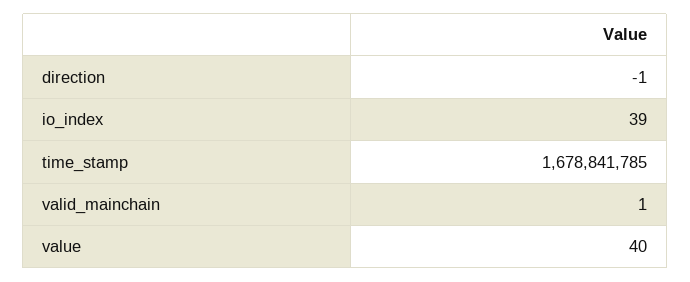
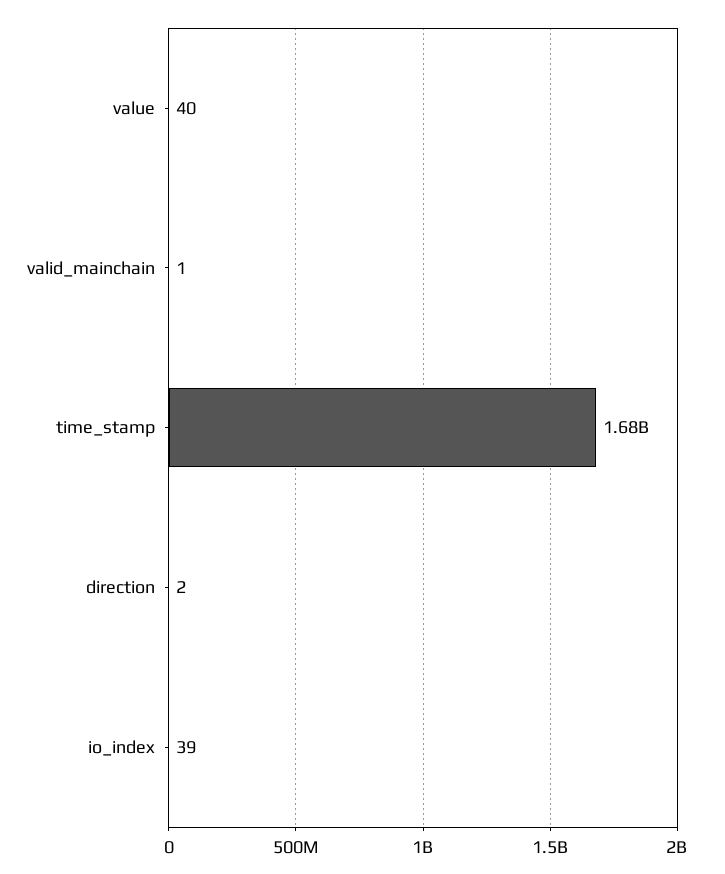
direction: -1 -> 2

